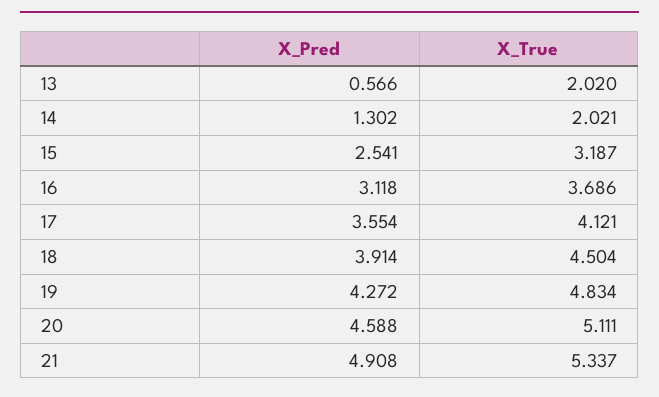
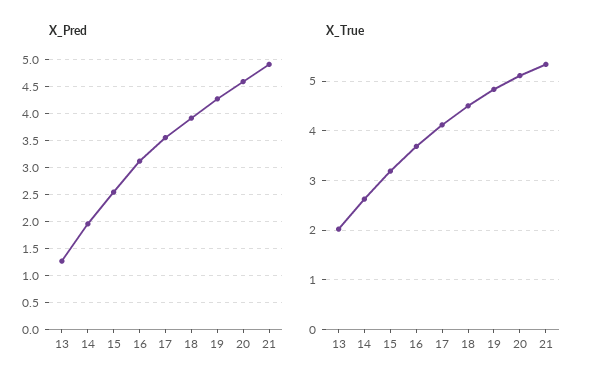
X_Pred, 13: 0.566 -> 1.25
X_Pred, 14: 1.302 -> 2
X_True, 14: 2.021 -> 2.6

